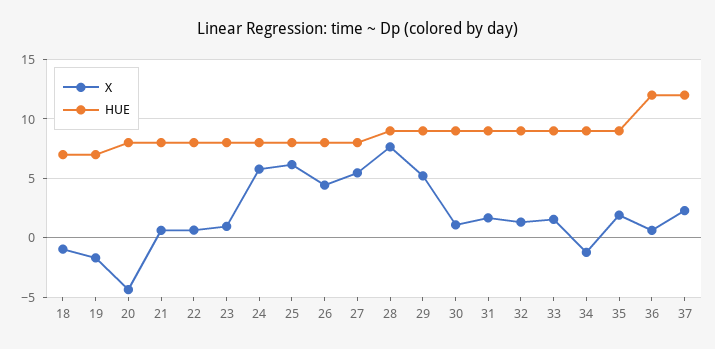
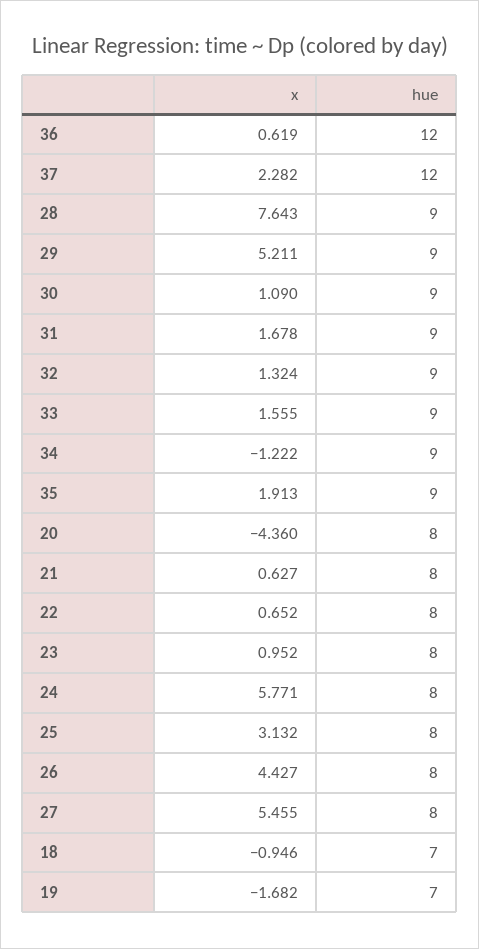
X, 25: 6 -> 3.132

